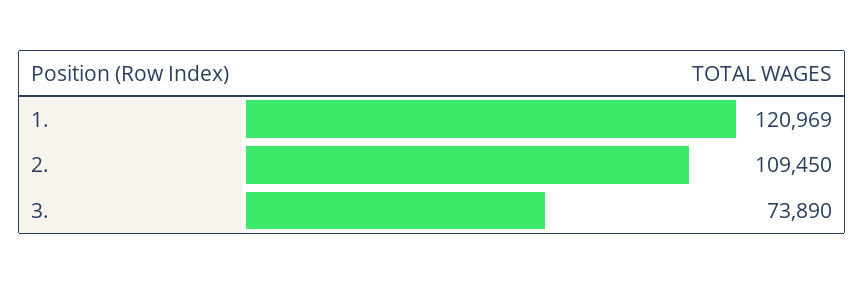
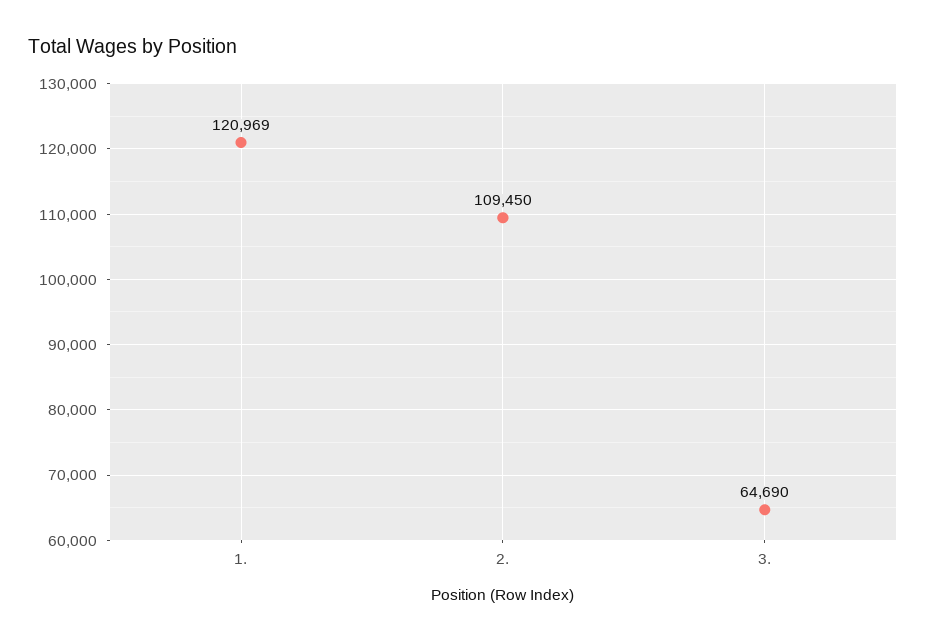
3.: 73890 -> 64690

